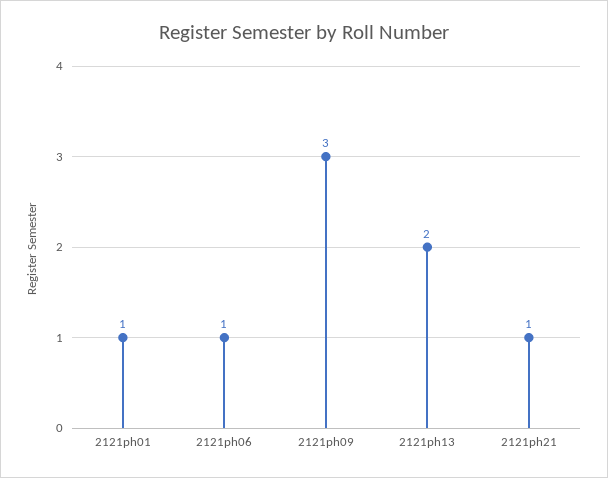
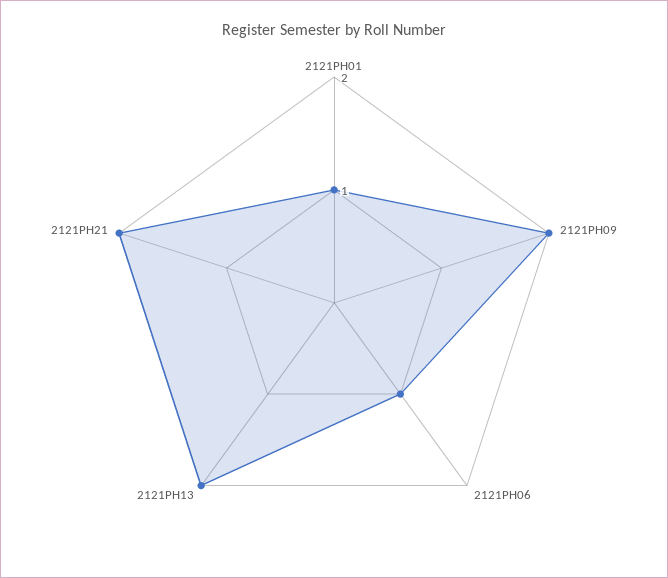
2121ph09: 3 -> 2
2121ph21: 1 -> 2

